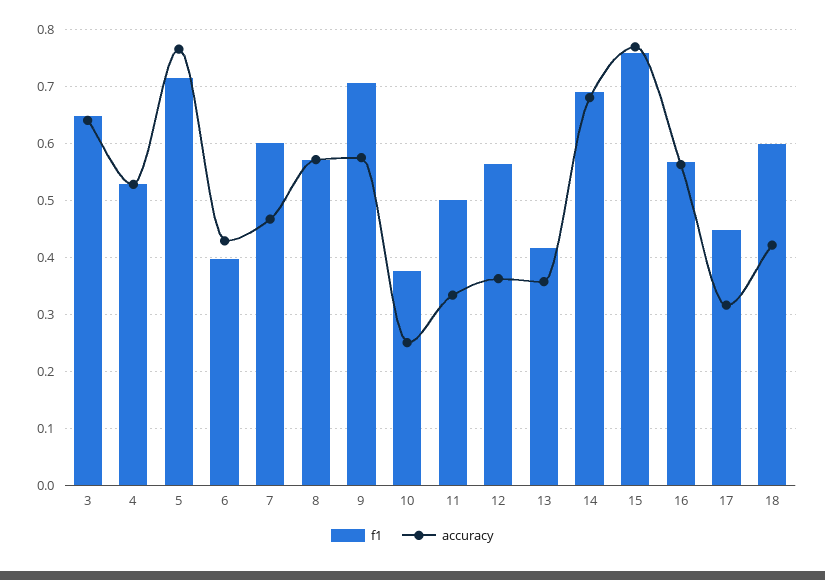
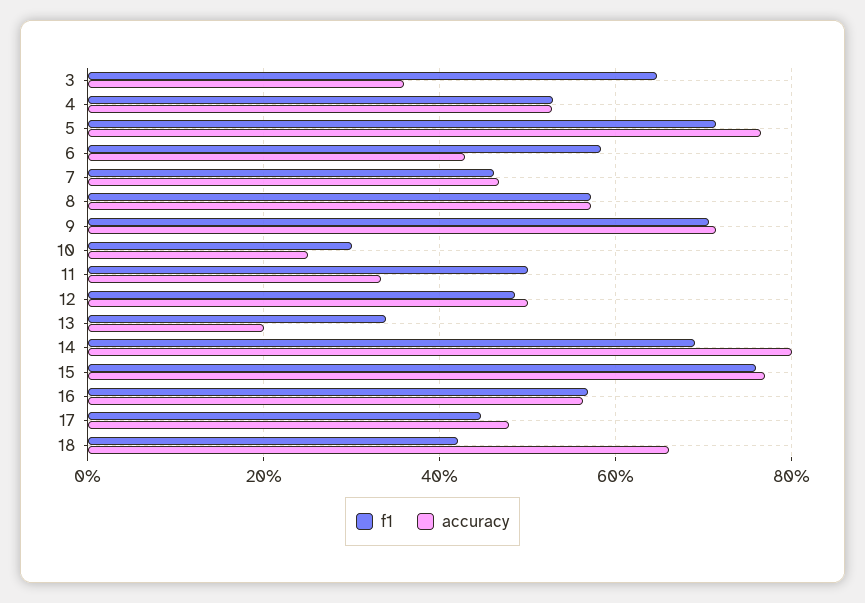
accuracy, 3: 0.64 -> 0.36
f1, 6: 0.4 -> 0.58
f1, 7: 0.6 -> 0.46
accuracy, 9: 0.58 -> 0.72
f1, 10: 0.38 -> 0.3
f1, 12: 0.56 -> 0.48
accuracy, 12: 0.36 -> 0.5
f1, 13: 0.42 -> 0.34
accuracy, 13: 0.36 -> 0.2
accuracy, 14: 0.68 -> 0.8
accuracy, 17: 0.32 -> 0.48
f1, 18: 0.6 -> 0.42
accuracy, 18: 0.42 -> 0.66

